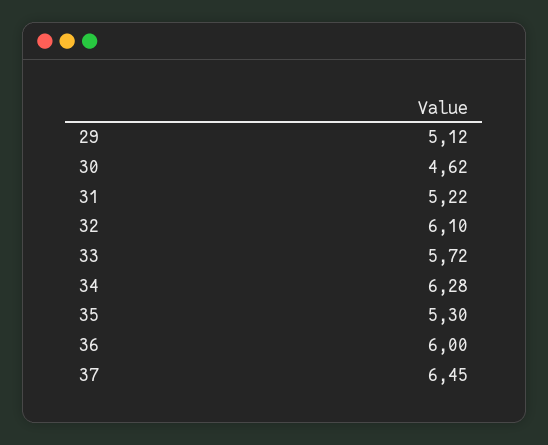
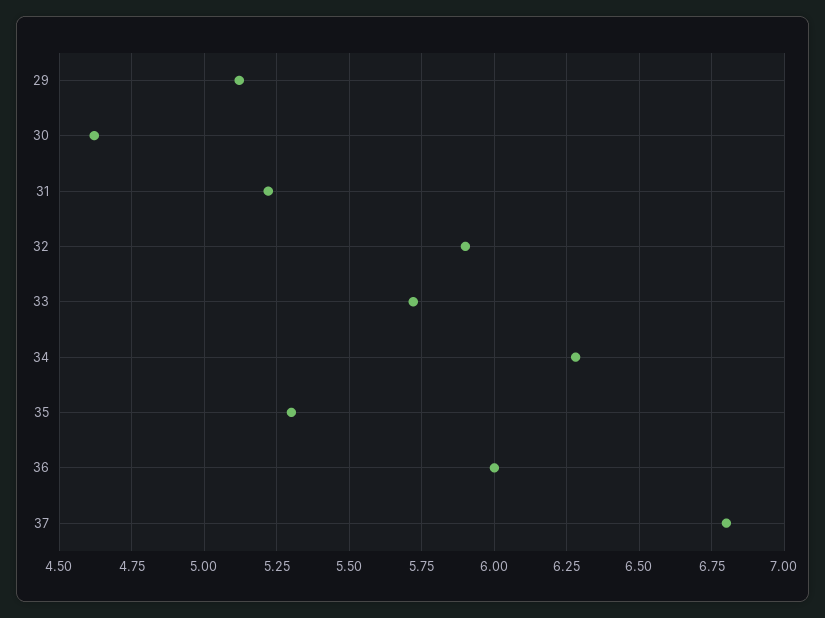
32: 6.1 -> 5.9
37: 6.45 -> 6.8

